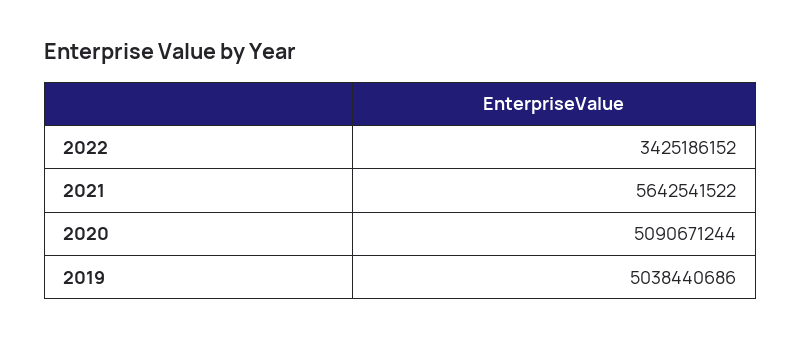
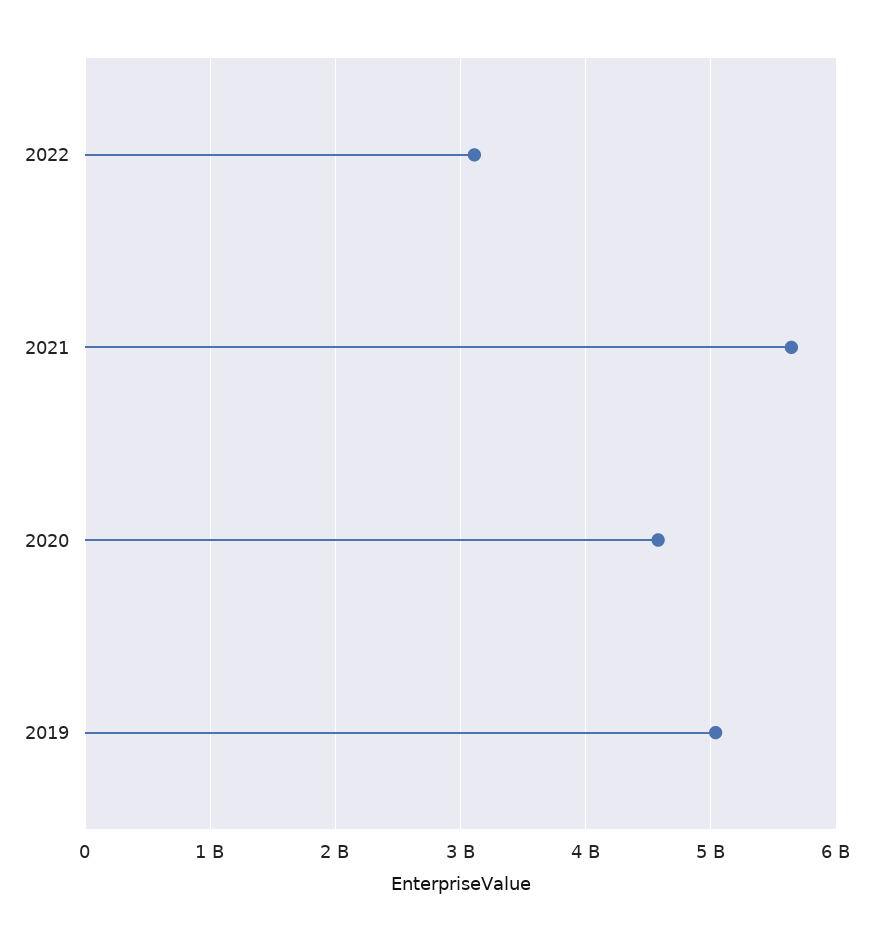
2022: 3425186152 -> 3100000000
2020: 5090671244 -> 4600000000

